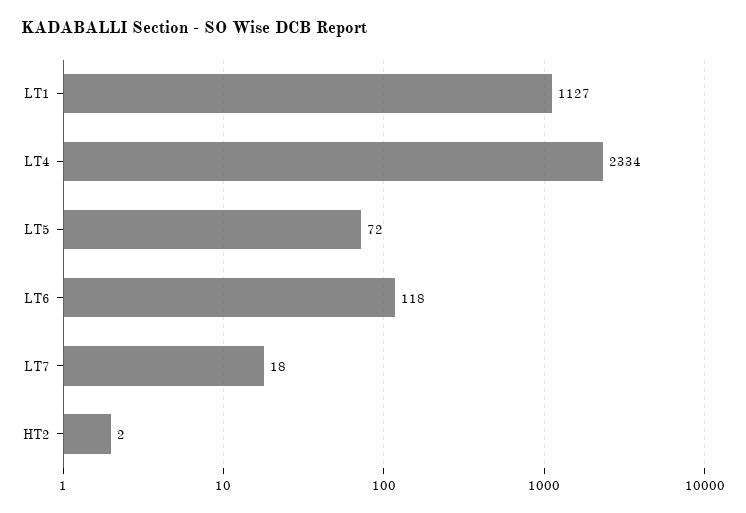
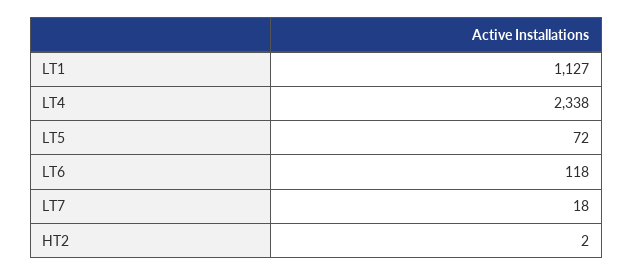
LT4: 2334 -> 2338

